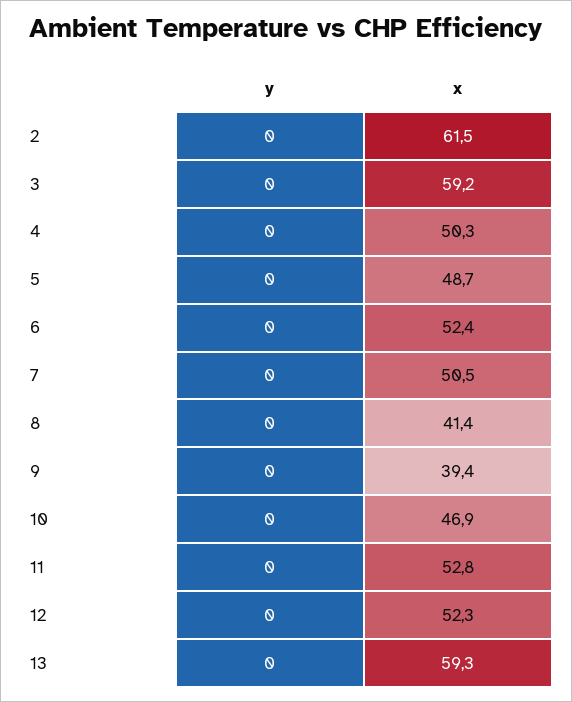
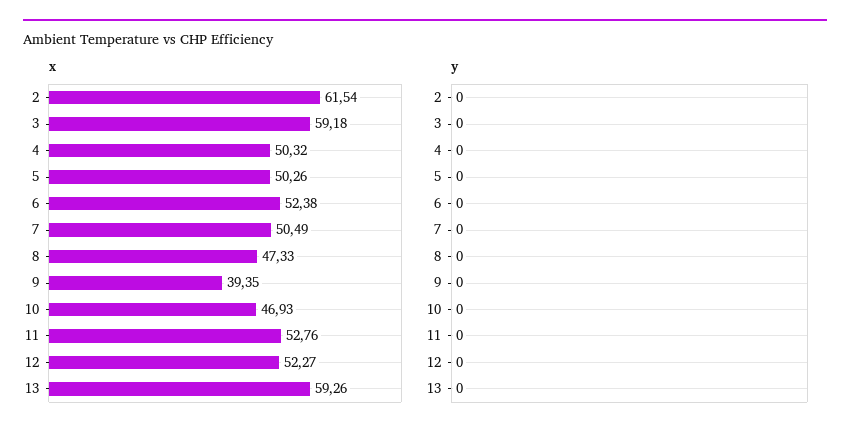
x, 5: 48.7 -> 50.26
x, 8: 41.4 -> 47.33

